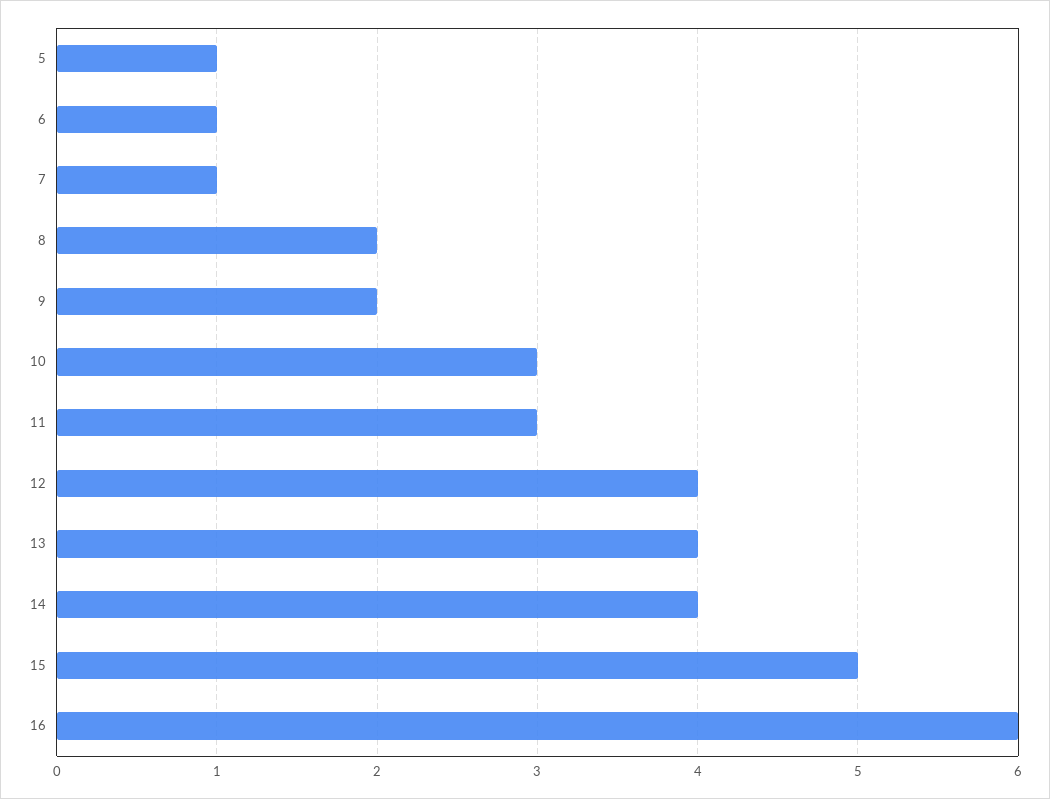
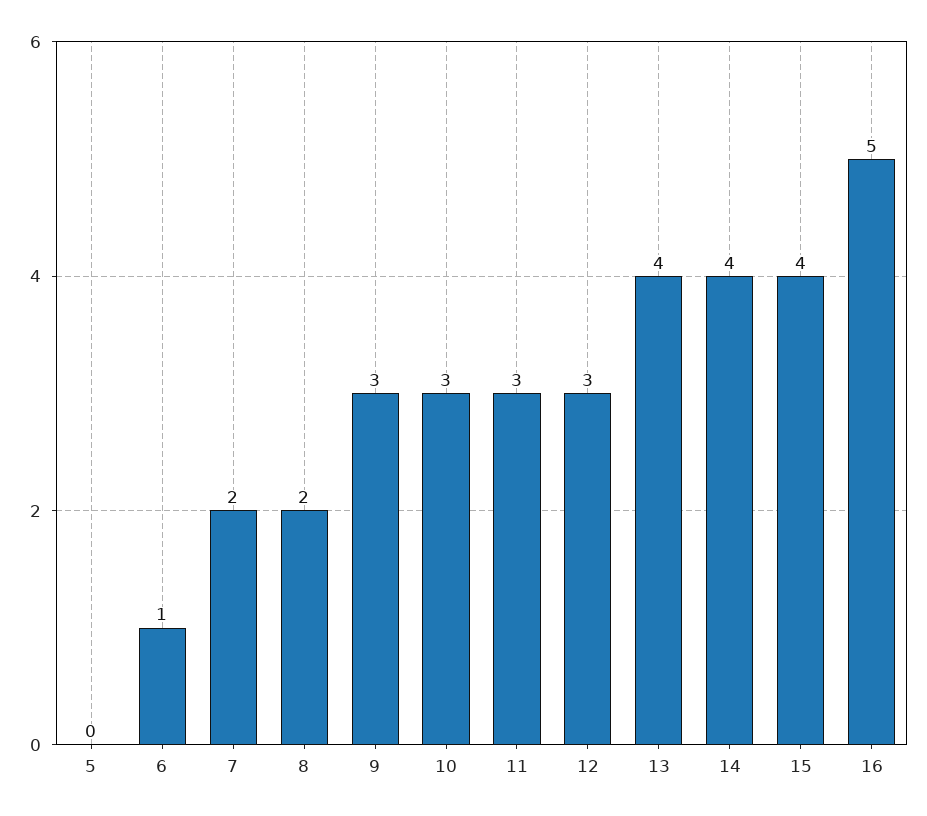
5: 1 -> 0
7: 1 -> 2
9: 2 -> 3
12: 4 -> 3
15: 5 -> 4
16: 6 -> 5

